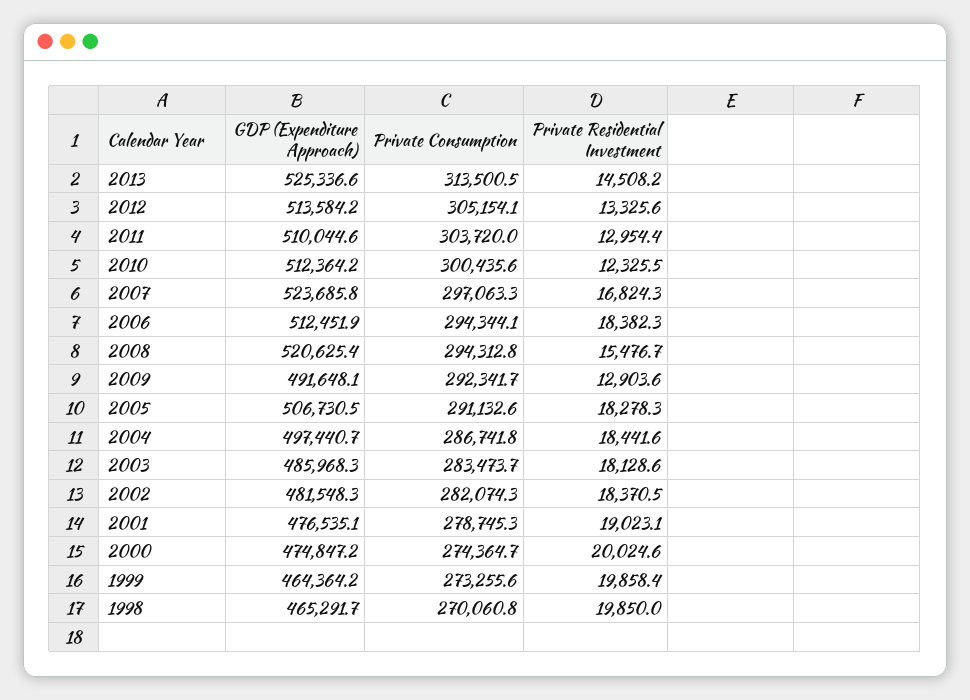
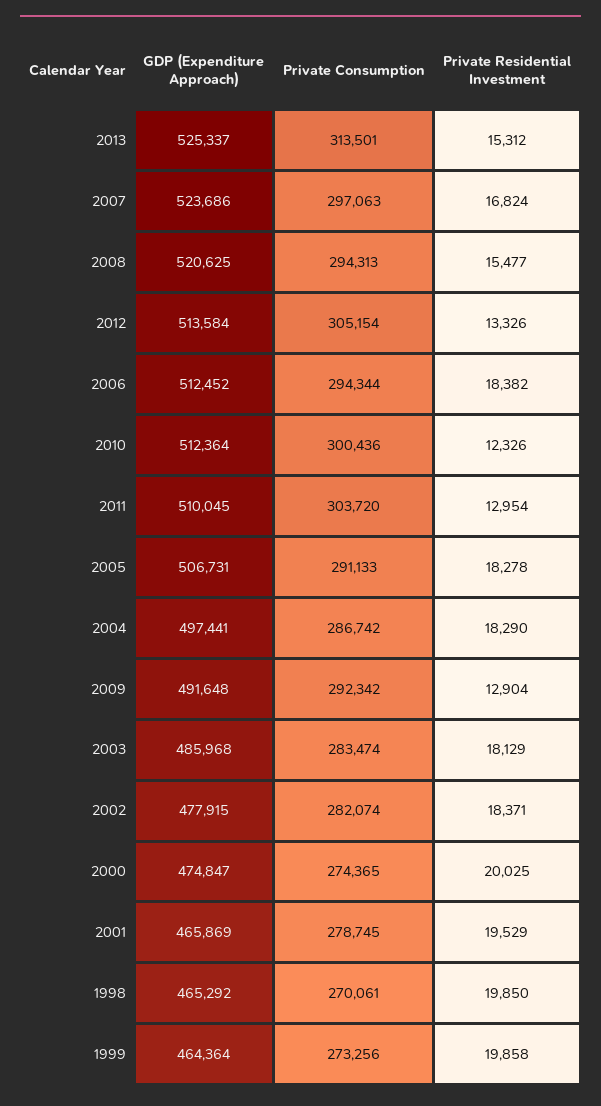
Private Residential Investment, 2013: 14508.2 -> 15312
Private Residential Investment, 2004: 18441.6 -> 18290
GDP (Expenditure Approach), 2002: 481548.3 -> 477915
GDP (Expenditure Approach), 2001: 476535.1 -> 465869
Private Residential Investment, 2001: 19023.1 -> 19529

